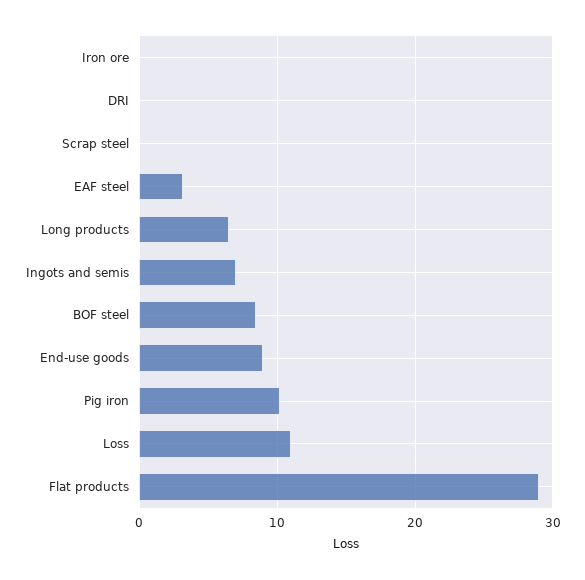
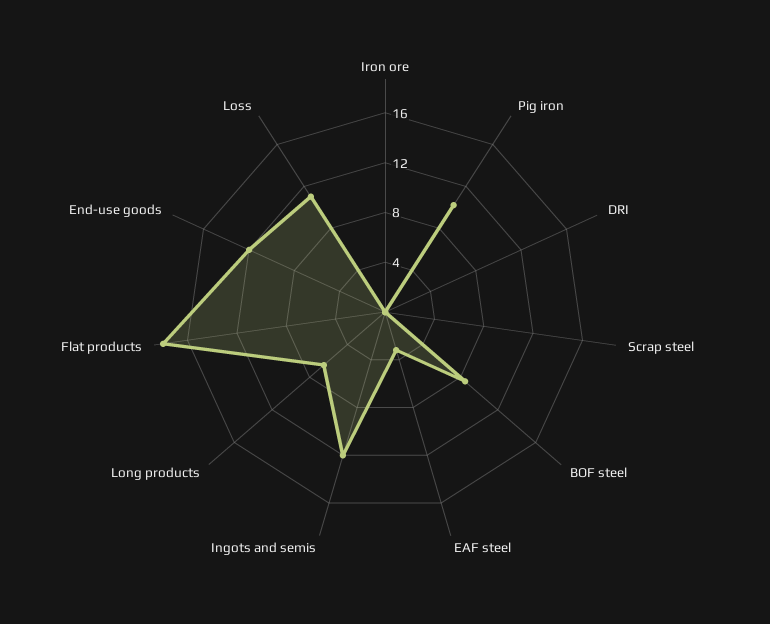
Ingots and semis: 7 -> 12
End-use goods: 9 -> 12
Flat products: 29 -> 18

